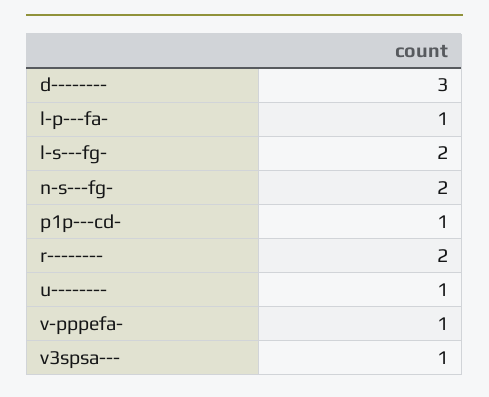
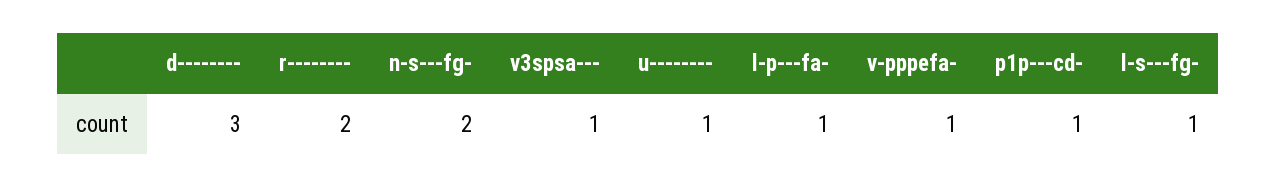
l-s---fg-: 2 -> 1

